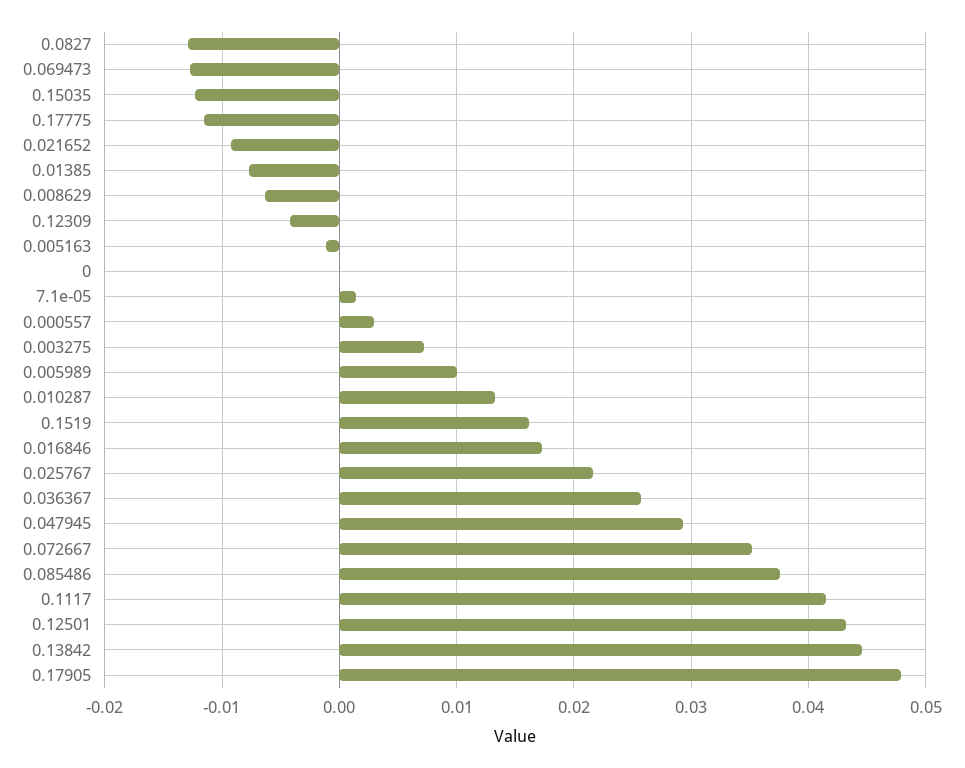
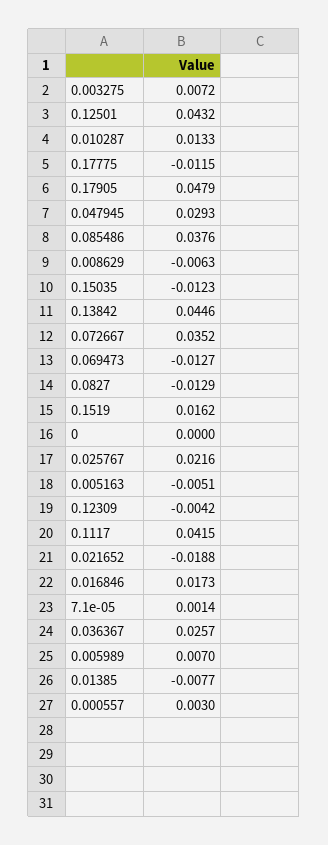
0.021652: -0.009 -> -0.0188
0.005163: -0.001 -> -0.0051
0.005989: 0.01 -> 0.007

